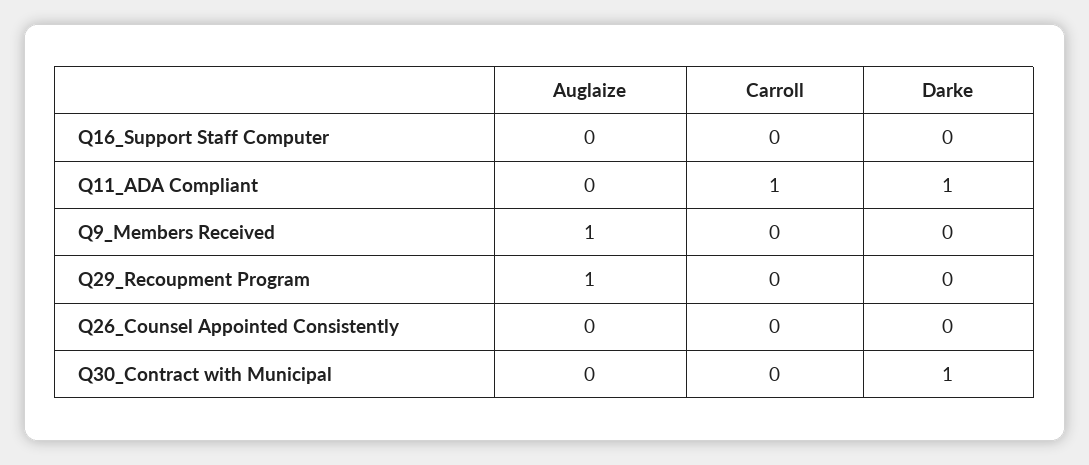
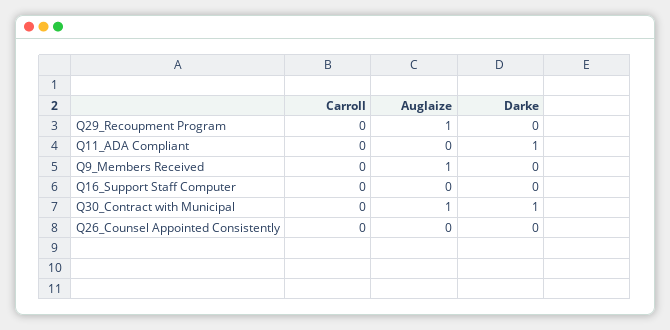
Carroll, Q11_ADA Compliant: 1 -> 0
Auglaize, Q30_Contract with Municipal: 0 -> 1

